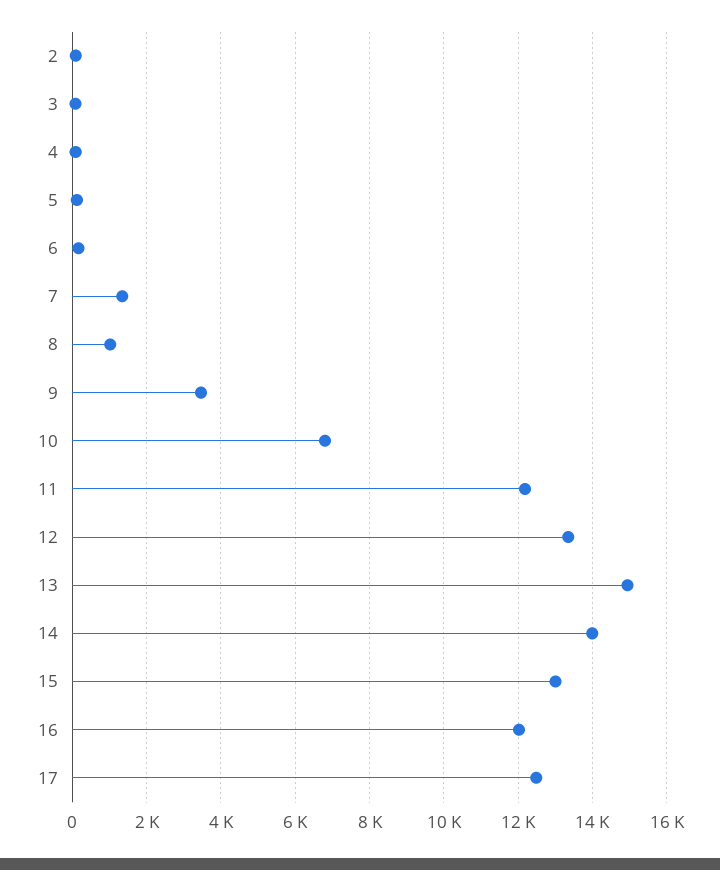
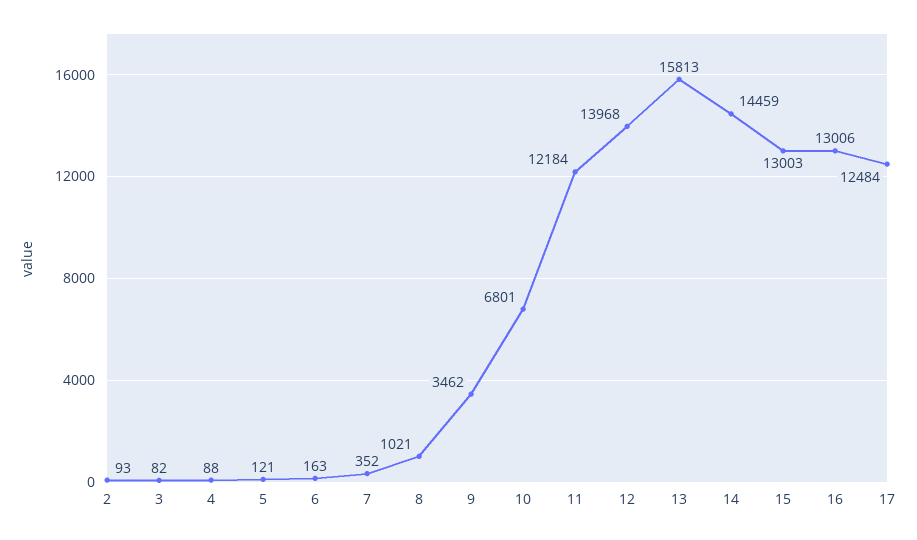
7: 1400 -> 352
12: 13400 -> 13968
13: 15000 -> 15813
14: 14000 -> 14459
16: 12000 -> 13006

